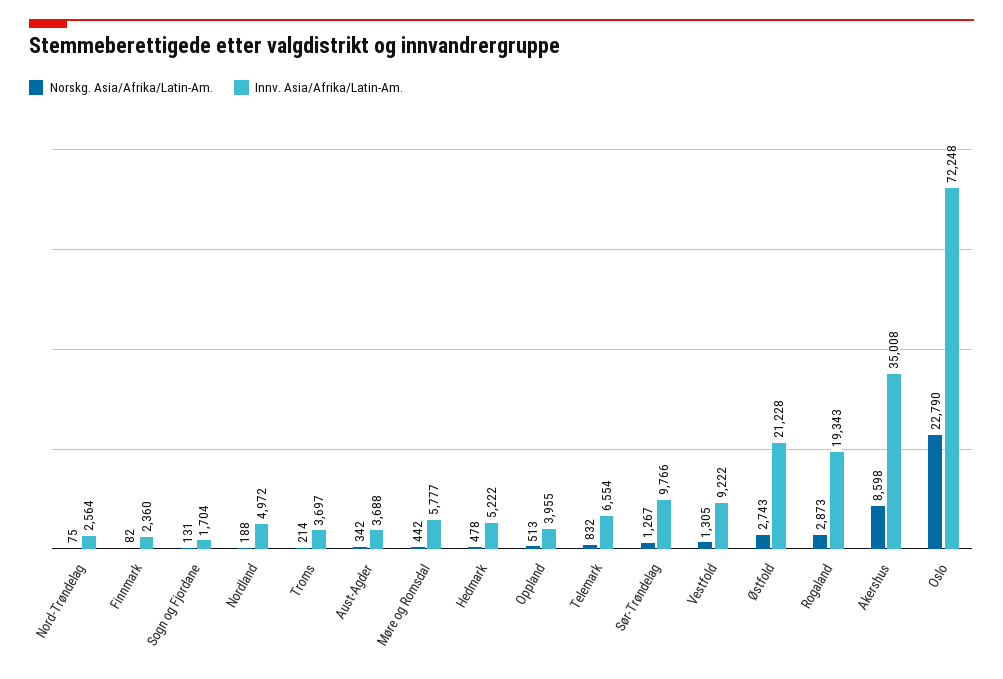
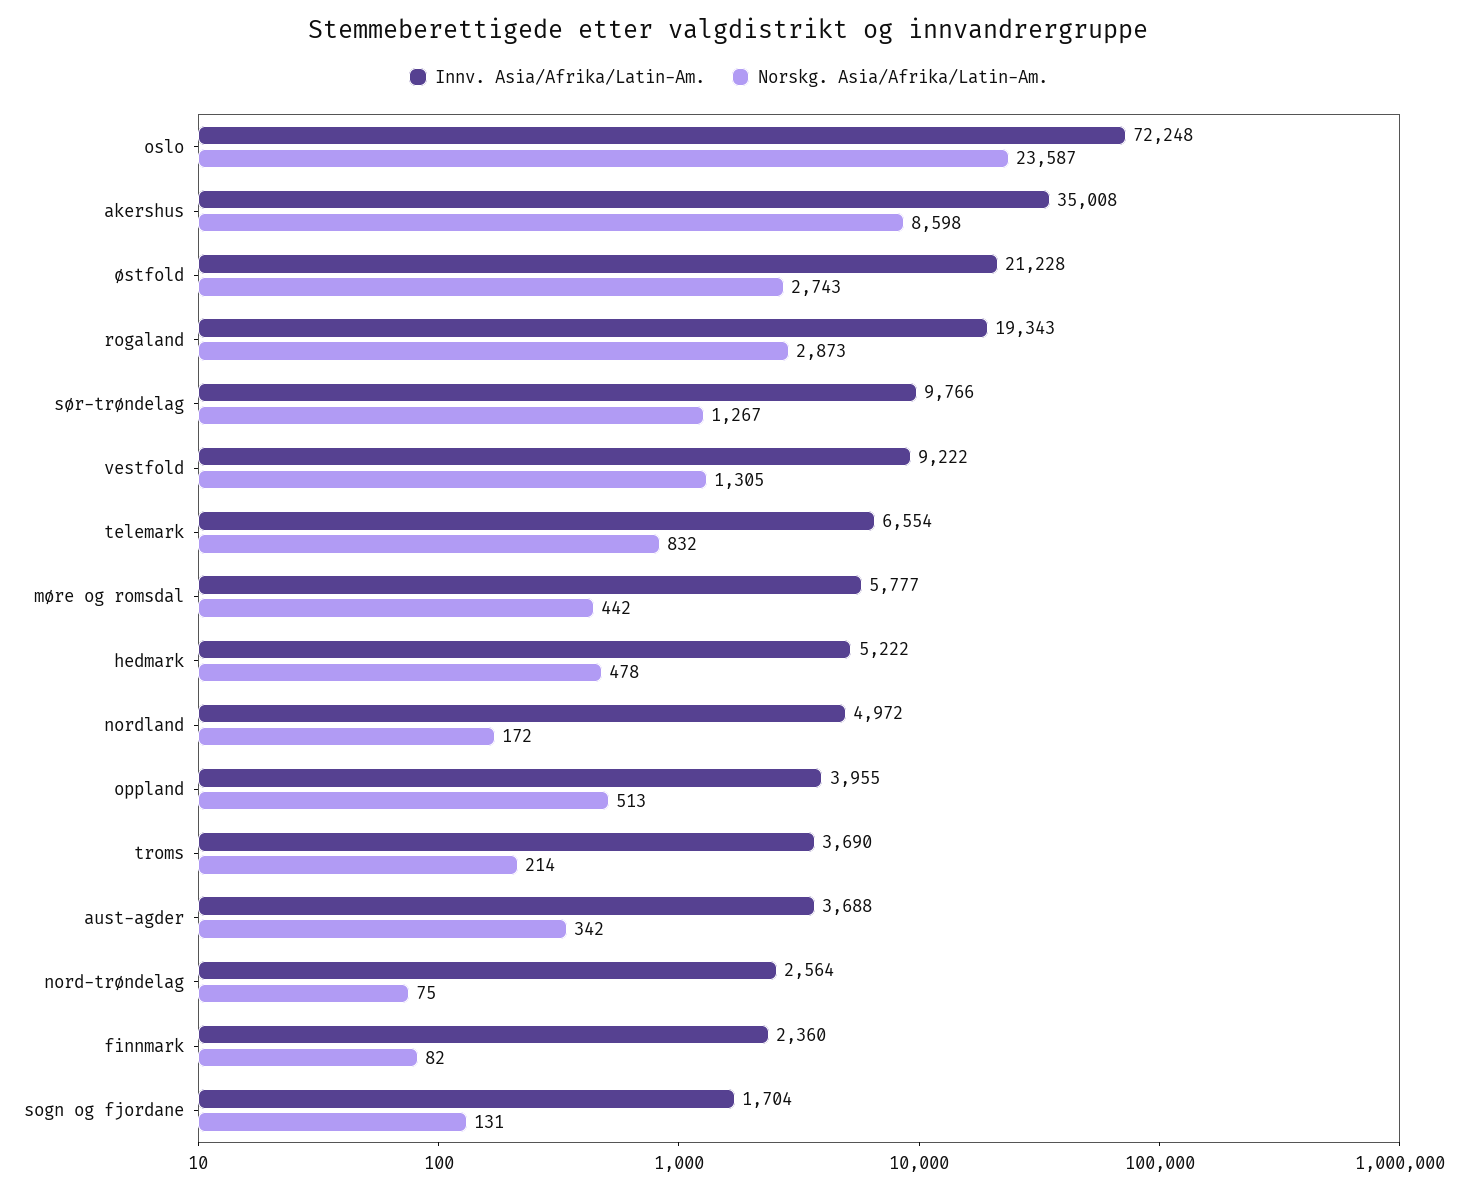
Norskg. Asia/Afrika/Latin-Am., Nordland: 188 -> 172
Innv. Asia/Afrika/Latin-Am., Troms: 3697 -> 3690
Norskg. Asia/Afrika/Latin-Am., Oslo: 22790 -> 23587

